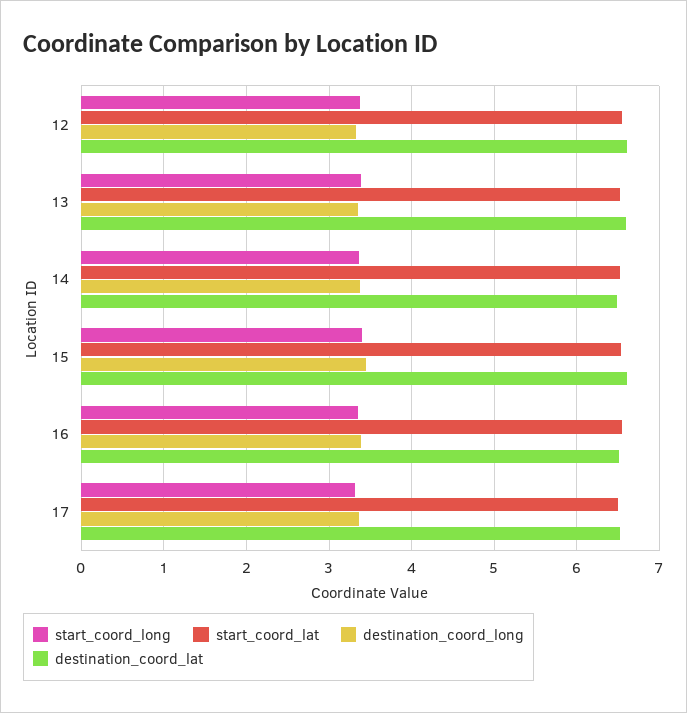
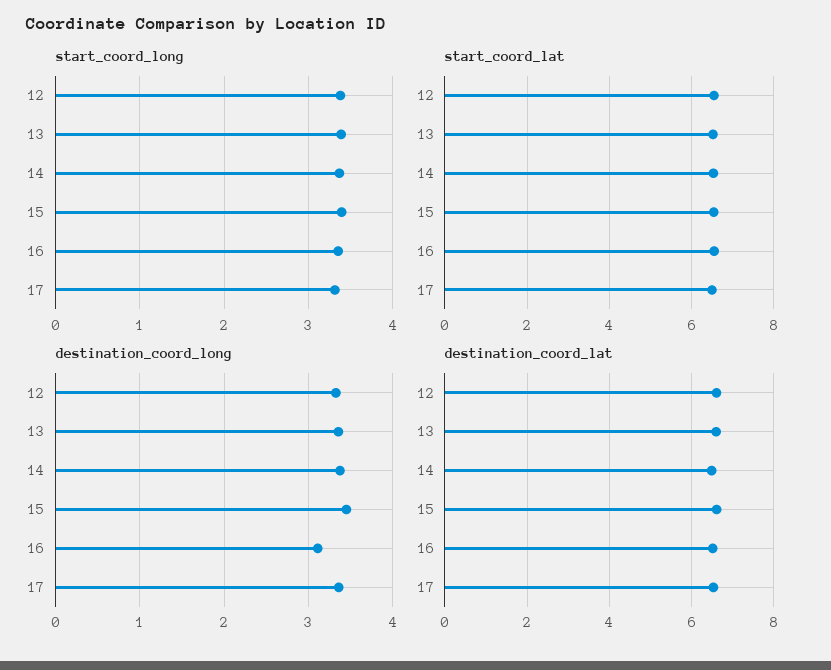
destination_coord_long, 16: 3.4 -> 3.1

